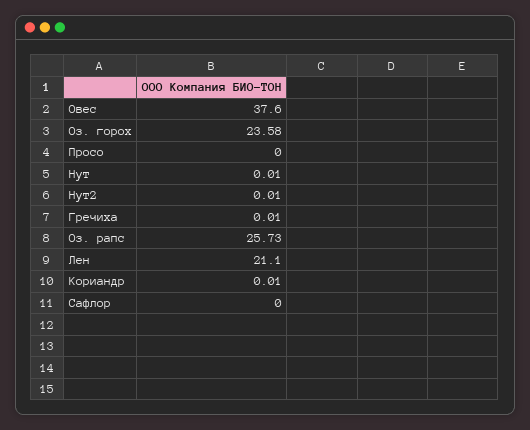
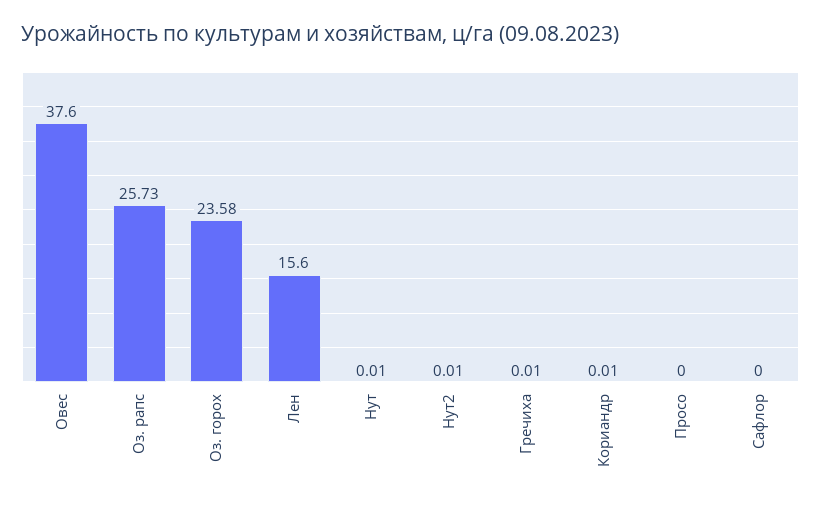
Лен: 21.1 -> 15.6

